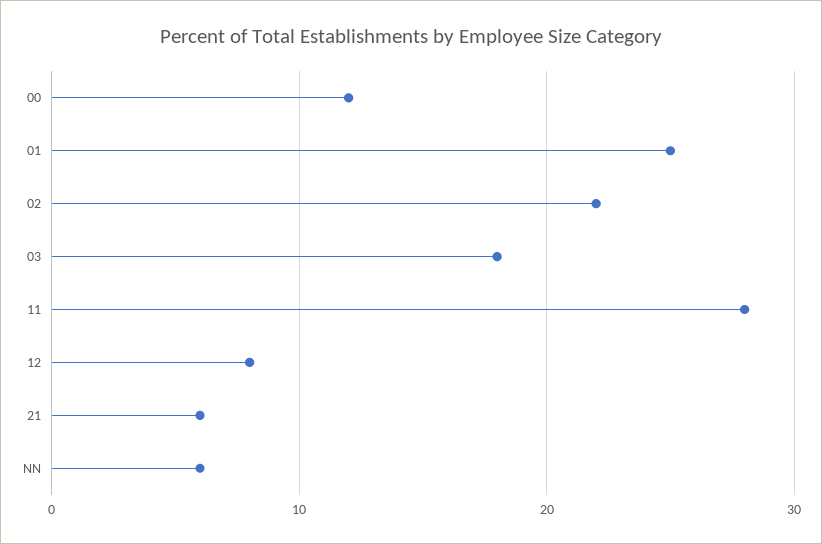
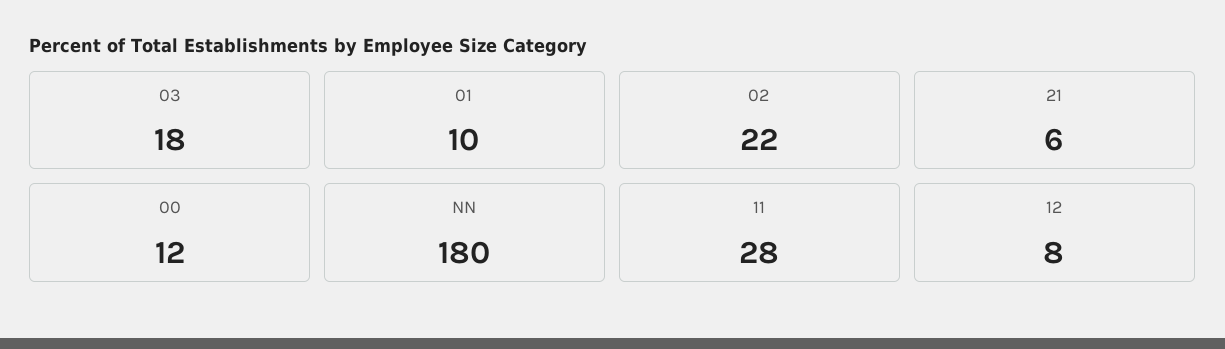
01: 25 -> 10
NN: 6 -> 180

